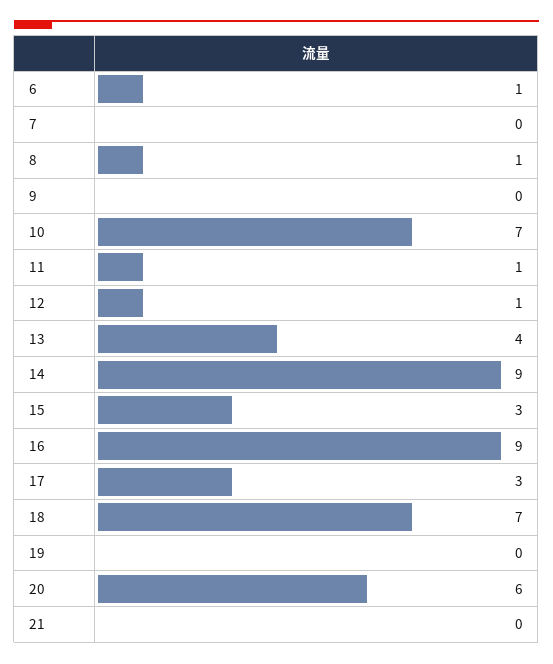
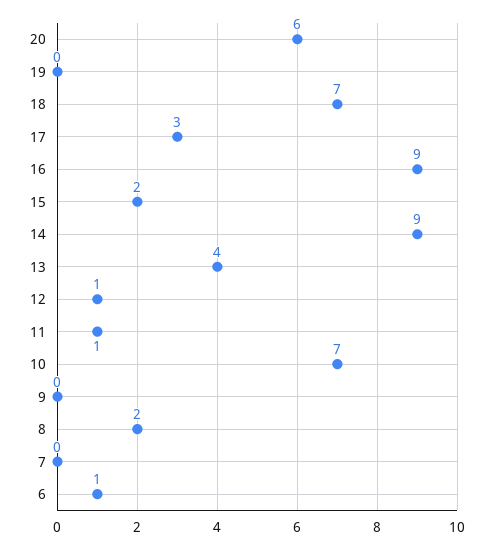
8: 1 -> 2
15: 3 -> 2
21: 0 -> none

